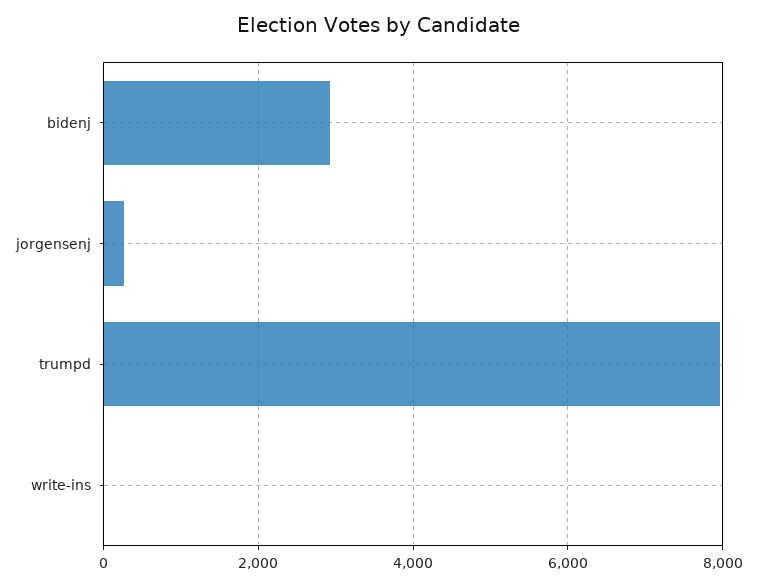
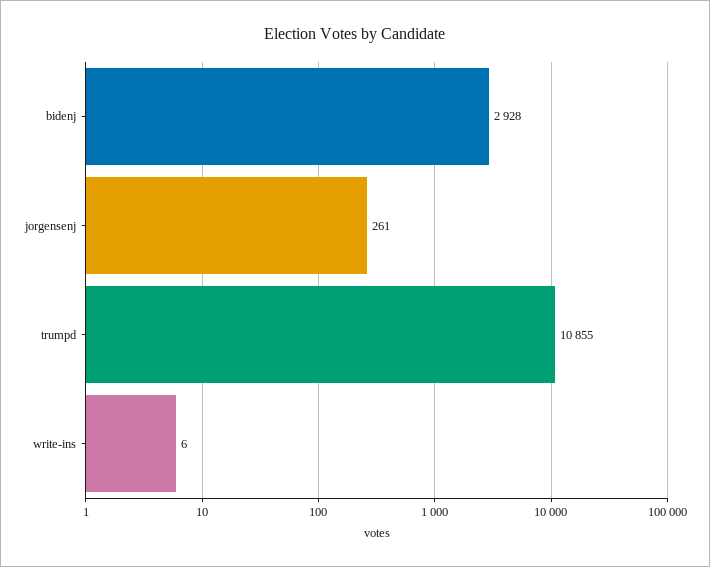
trumpd: 8000 -> 10855

